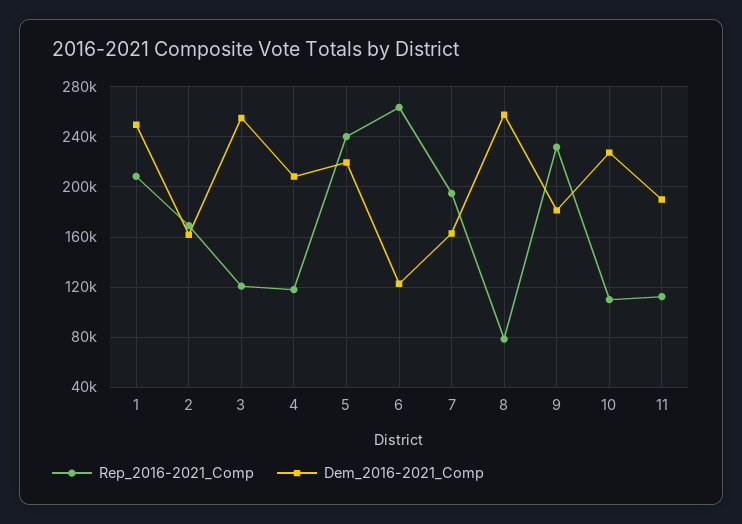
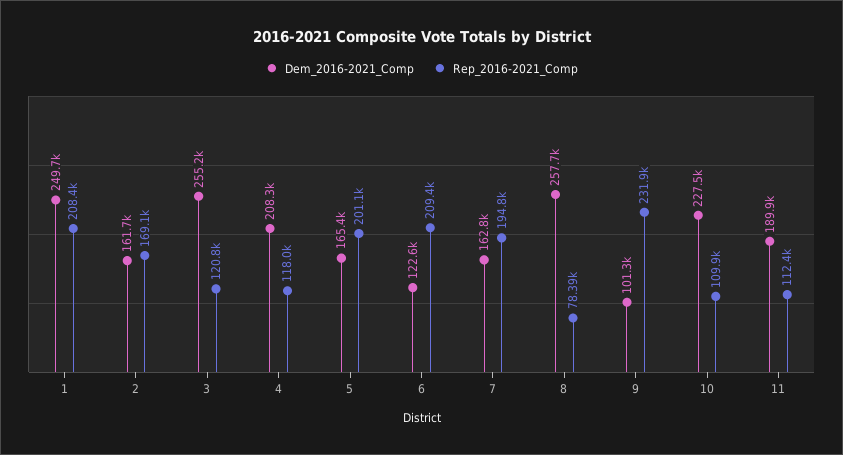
Rep_2016-2021_Comp, 5: 240000 -> 201100
Dem_2016-2021_Comp, 5: 220000 -> 165400
Rep_2016-2021_Comp, 6: 265000 -> 209400
Dem_2016-2021_Comp, 9: 180000 -> 101300

